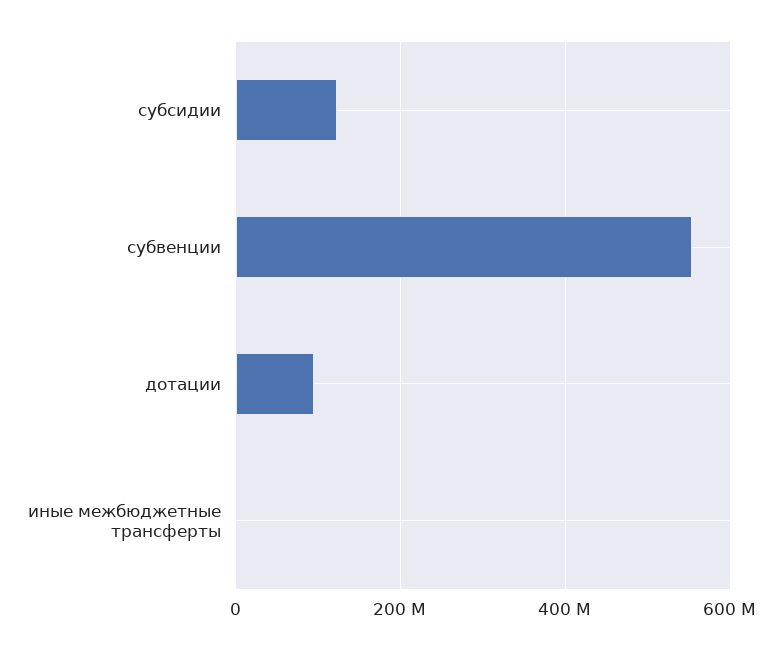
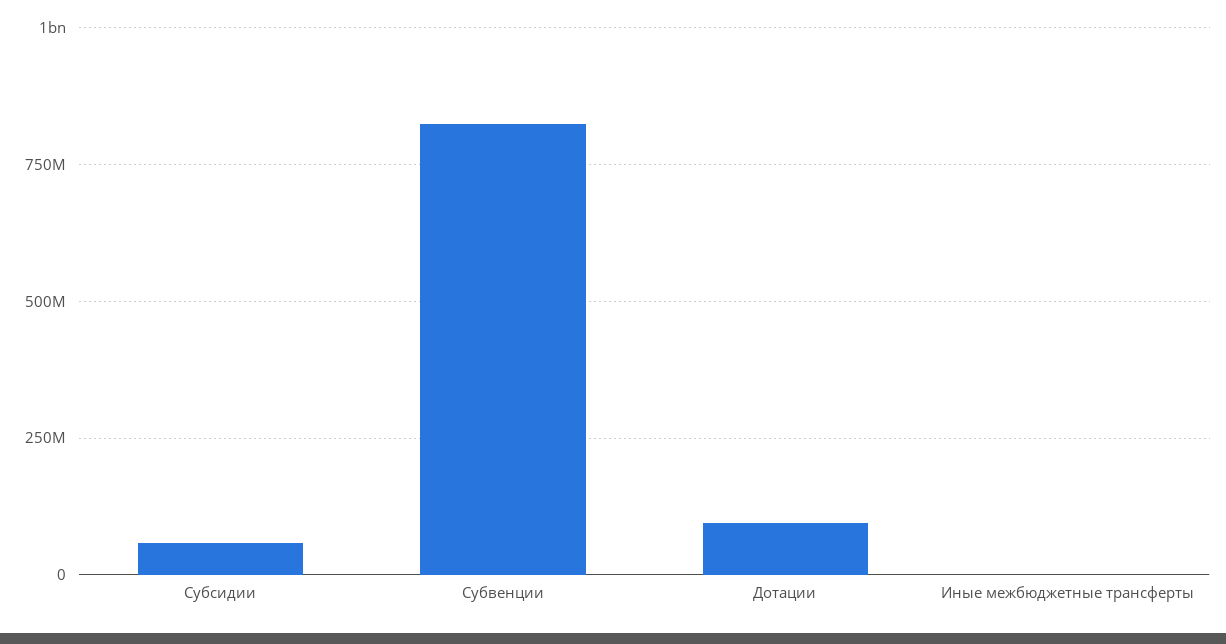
субсидии: 120000000 -> 50000000
субвенции: 560000000 -> 825000000

